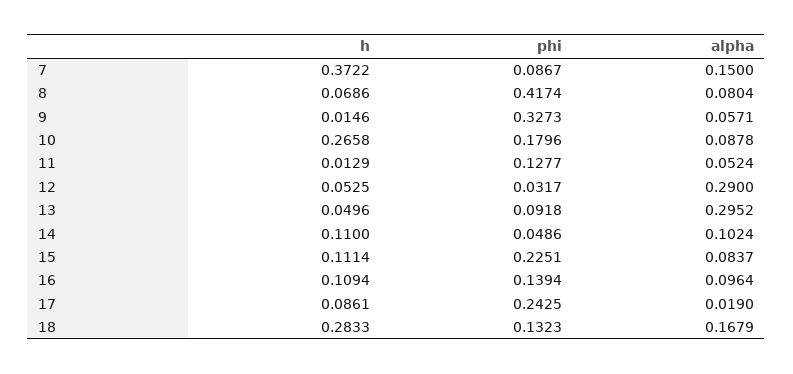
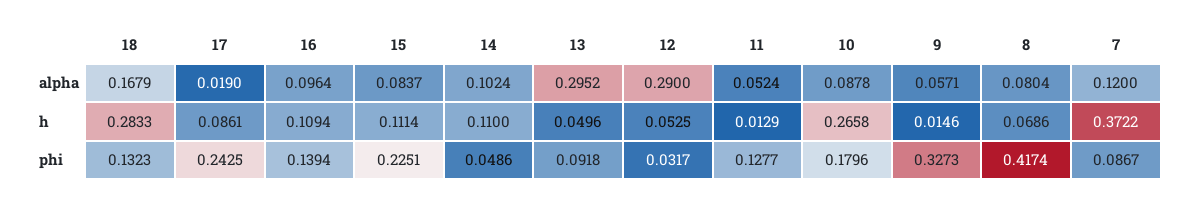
alpha, 7: 0.15 -> 0.12

